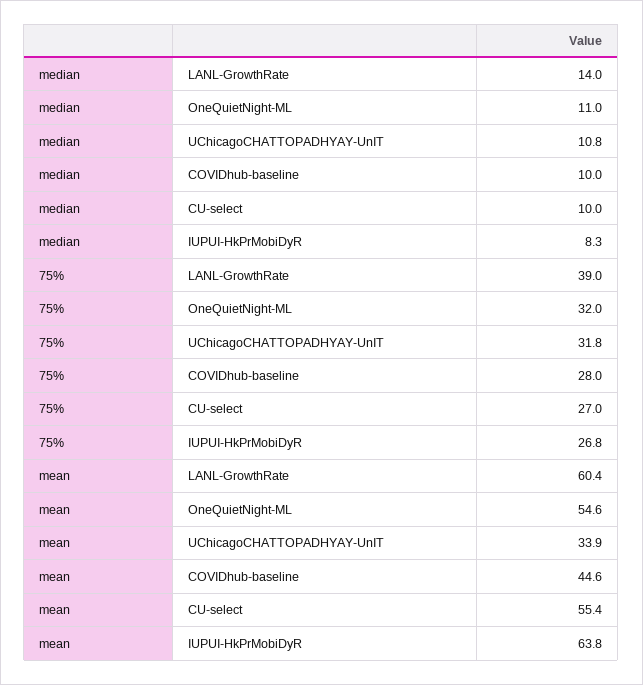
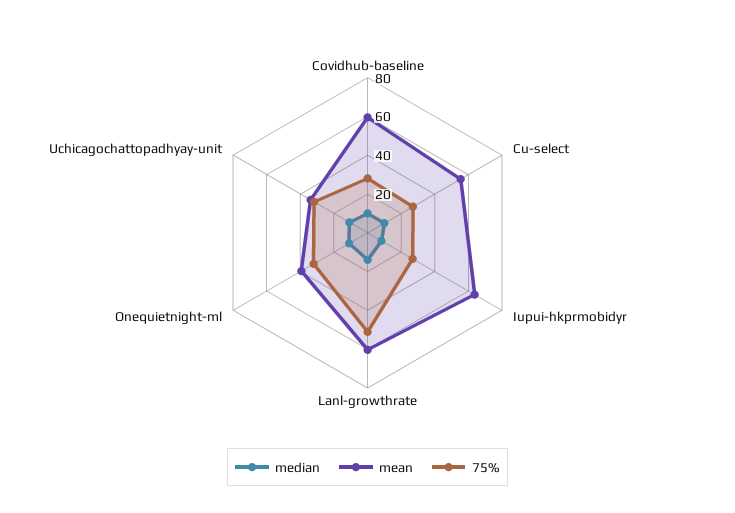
75%, LANL-GrowthRate: 39 -> 50
mean, OneQuietNight-ML: 54.6 -> 40
mean, COVIDhub-baseline: 44.6 -> 60

